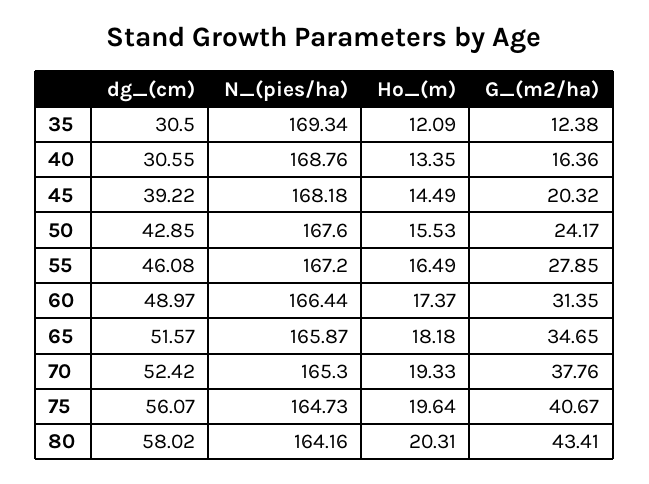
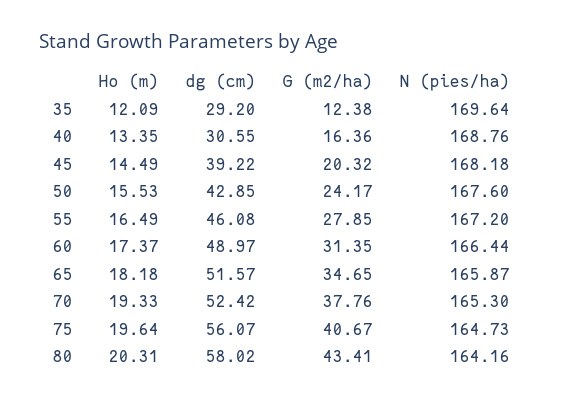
dg_(cm), 35: 30.5 -> 29.2
N_(pies/ha), 35: 169.34 -> 169.64

